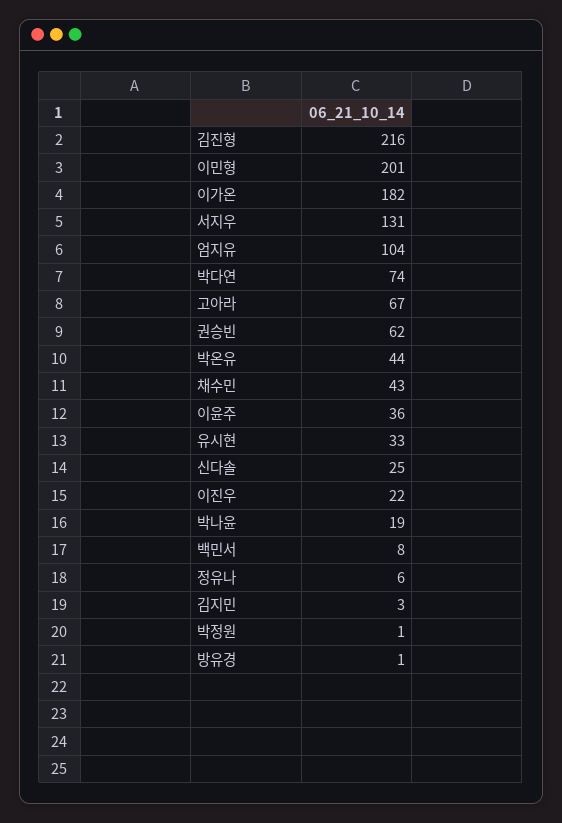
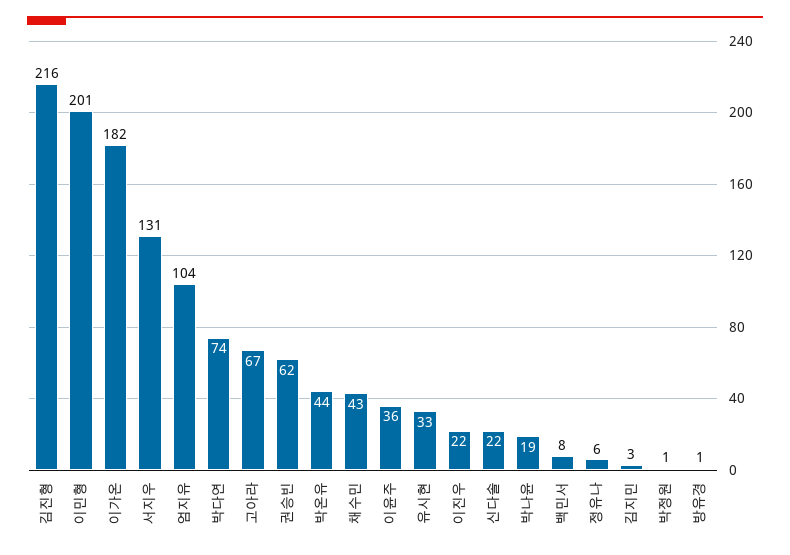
신다솔: 25 -> 22

